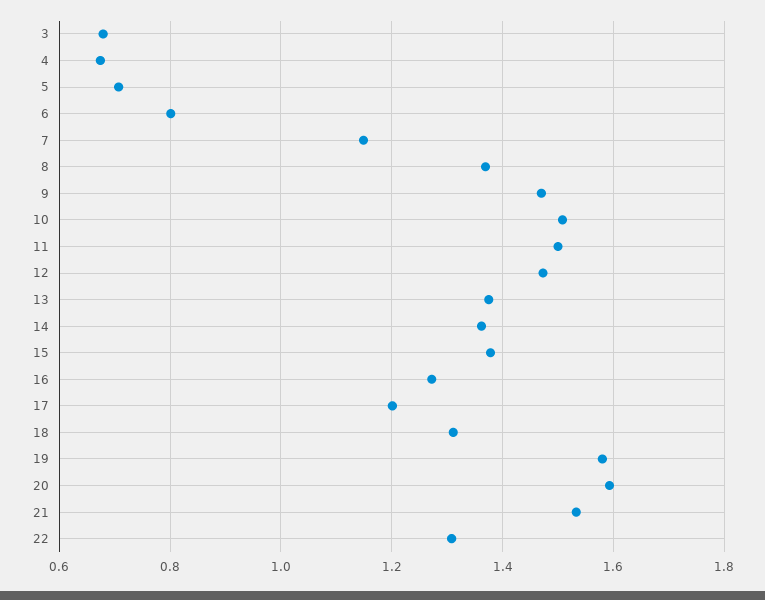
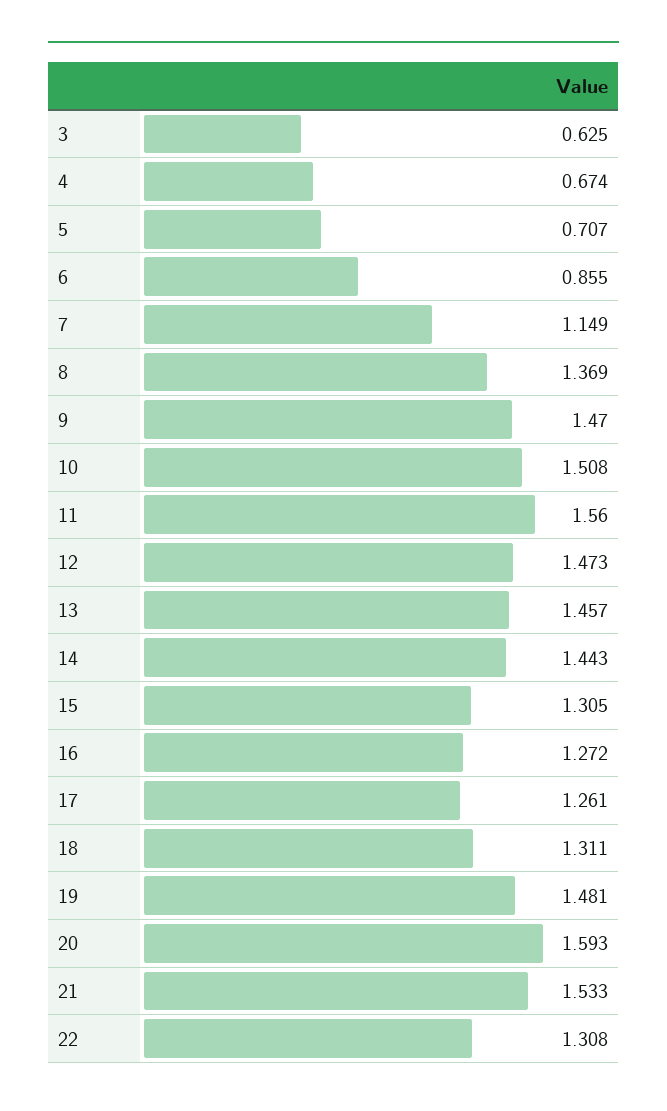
3: 0.68 -> 0.625
6: 0.8 -> 0.855
11: 1.5 -> 1.56
13: 1.38 -> 1.457
14: 1.36 -> 1.443
15: 1.38 -> 1.305
17: 1.2 -> 1.261
19: 1.58 -> 1.481

